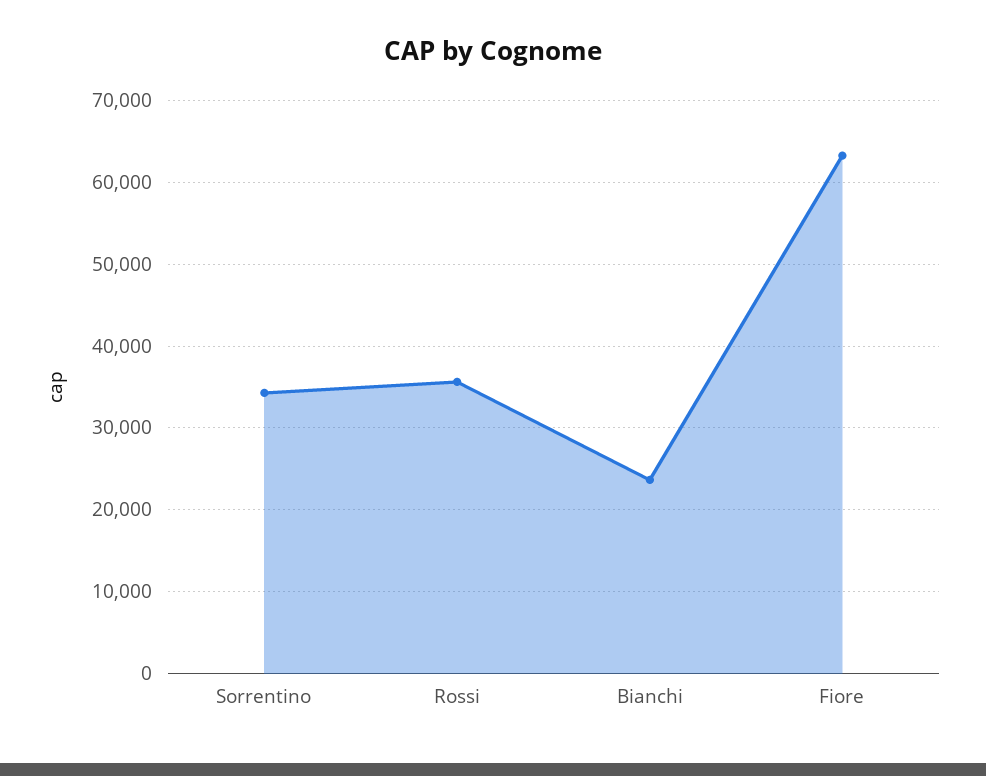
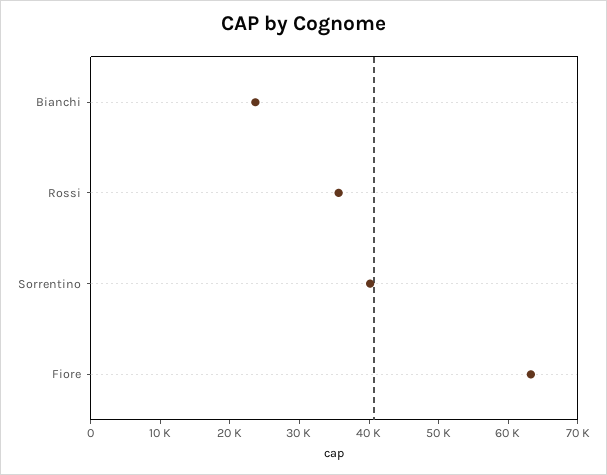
Sorrentino: 34000 -> 40000

